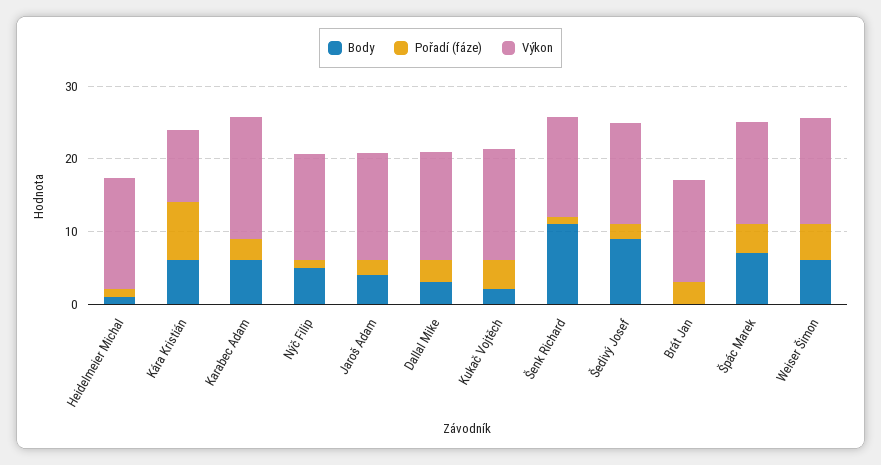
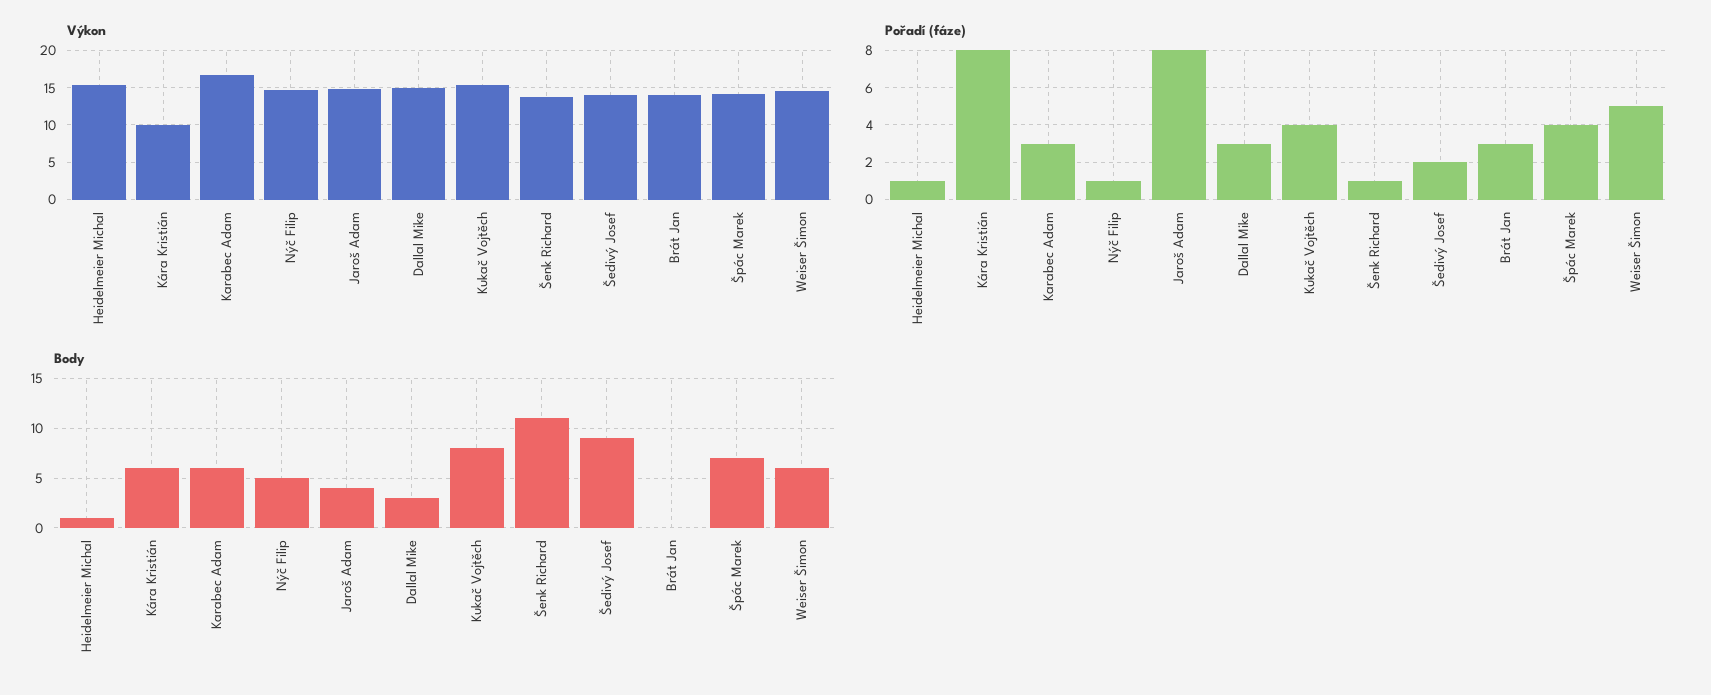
Pořadí (fáze), Jaroš Adam: 2 -> 8
Body, Kukač Vojtěch: 2 -> 8

